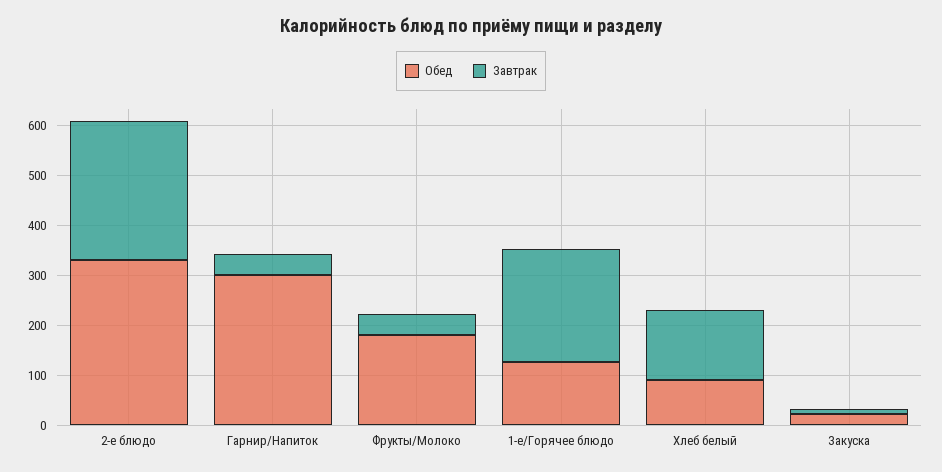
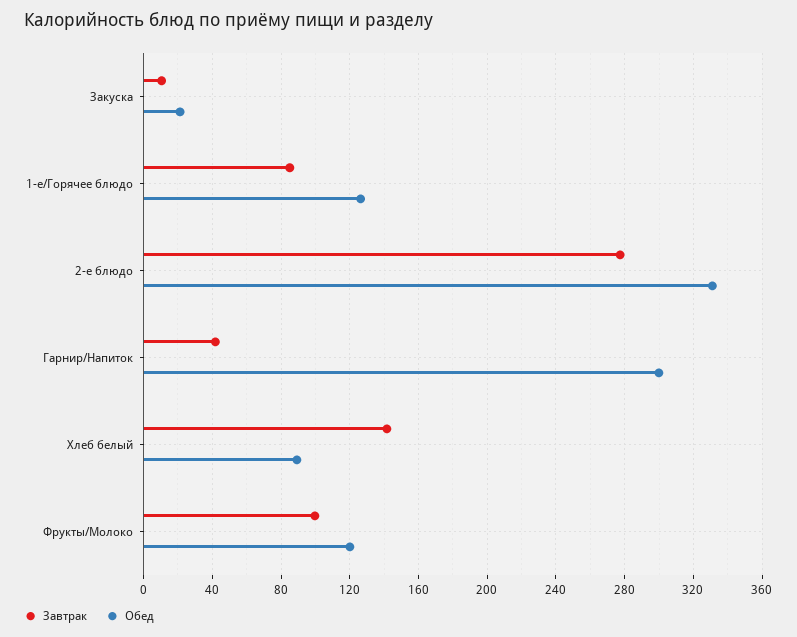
Обед, Фрукты/Молоко: 180 -> 120
Завтрак, Фрукты/Молоко: 40 -> 100
Завтрак, 1-е/Горячее блюдо: 220 -> 85

